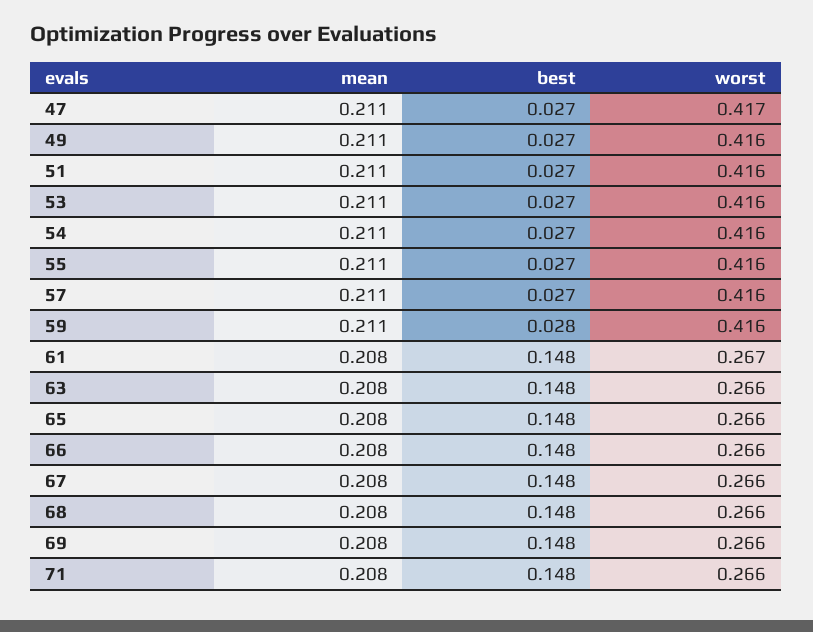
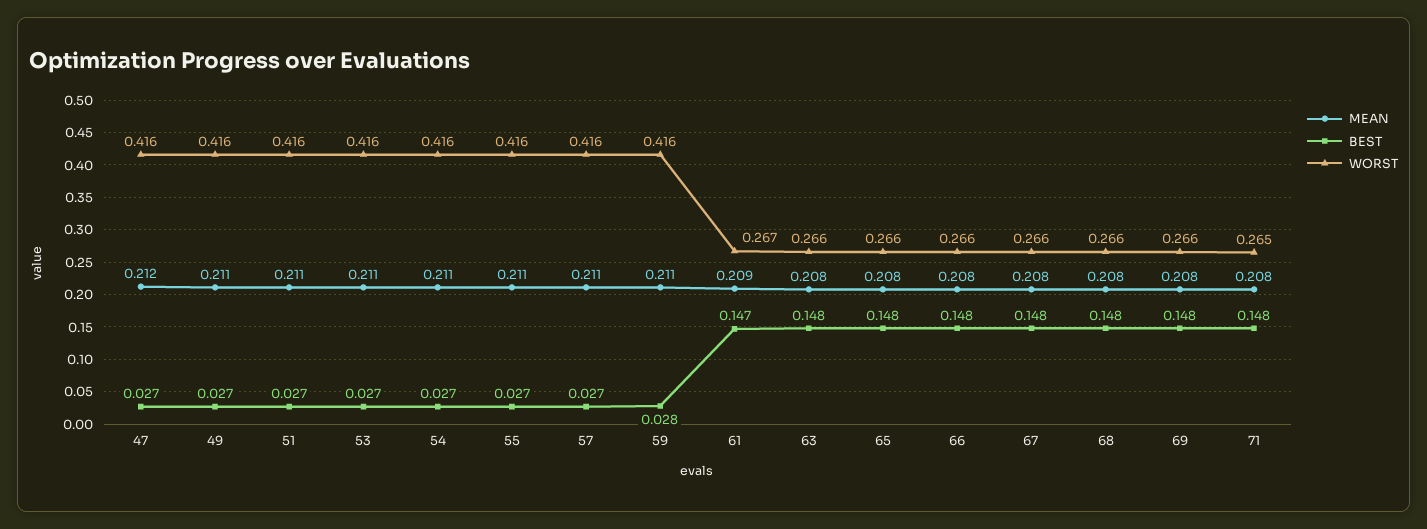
mean, 47: 0.211 -> 0.212
worst, 47: 0.417 -> 0.416
mean, 61: 0.208 -> 0.209
best, 61: 0.148 -> 0.147
worst, 71: 0.266 -> 0.265

